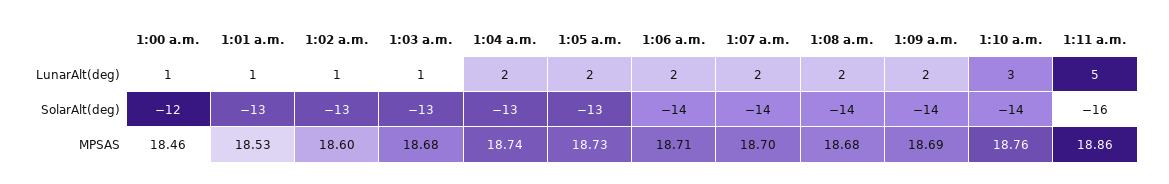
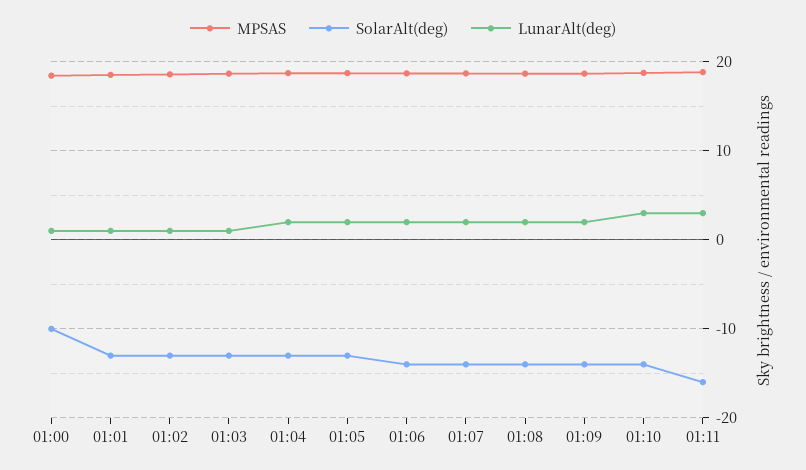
LunarAlt(deg), 1:11 a.m.: 5 -> 3
SolarAlt(deg), 1:00 a.m.: -12 -> -10

